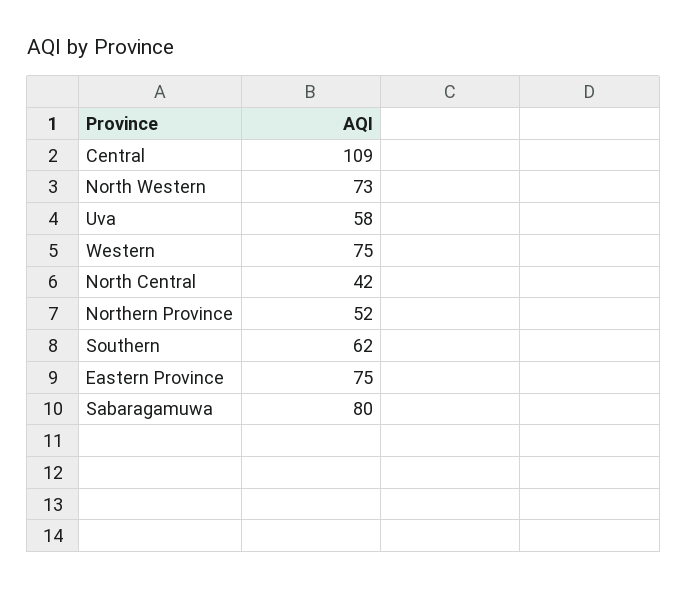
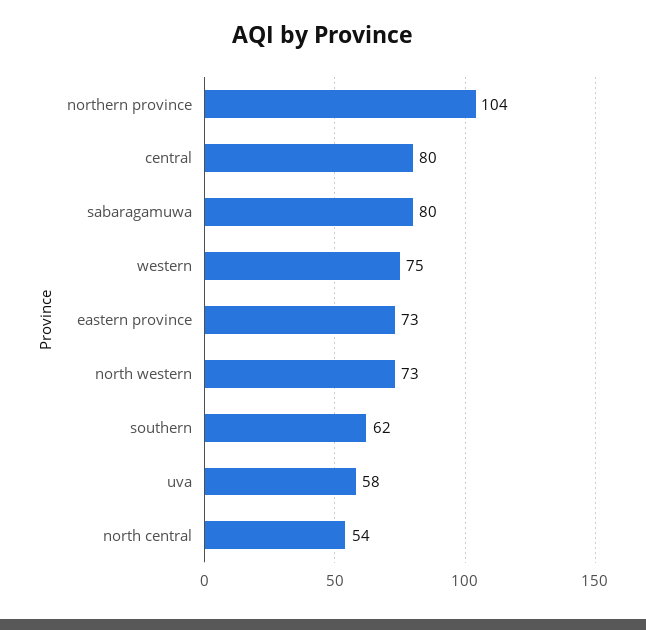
Central: 109 -> 80
North Central: 42 -> 54
Northern Province: 52 -> 104
Eastern Province: 75 -> 73

